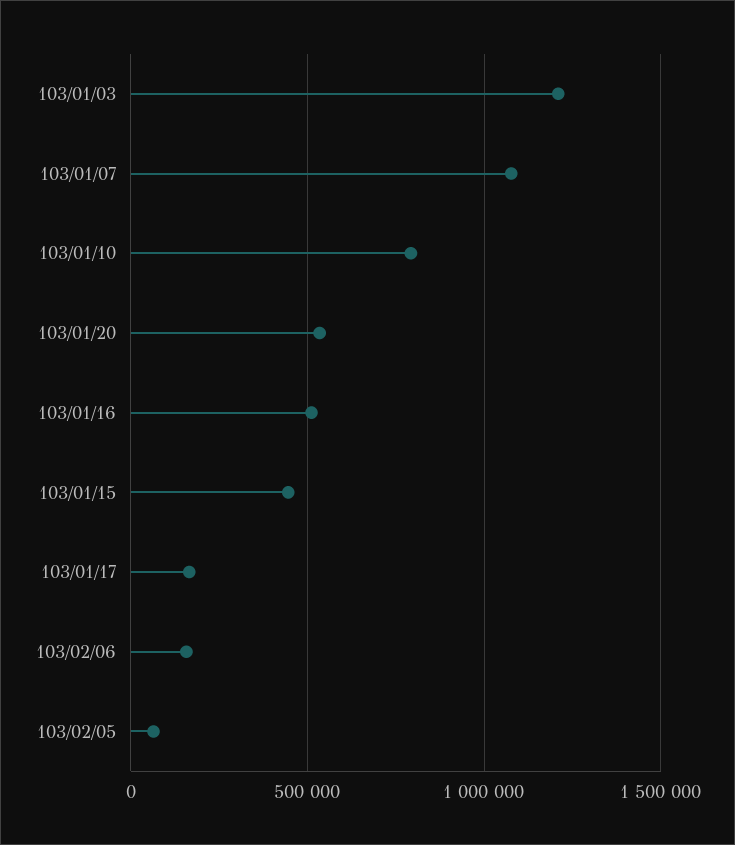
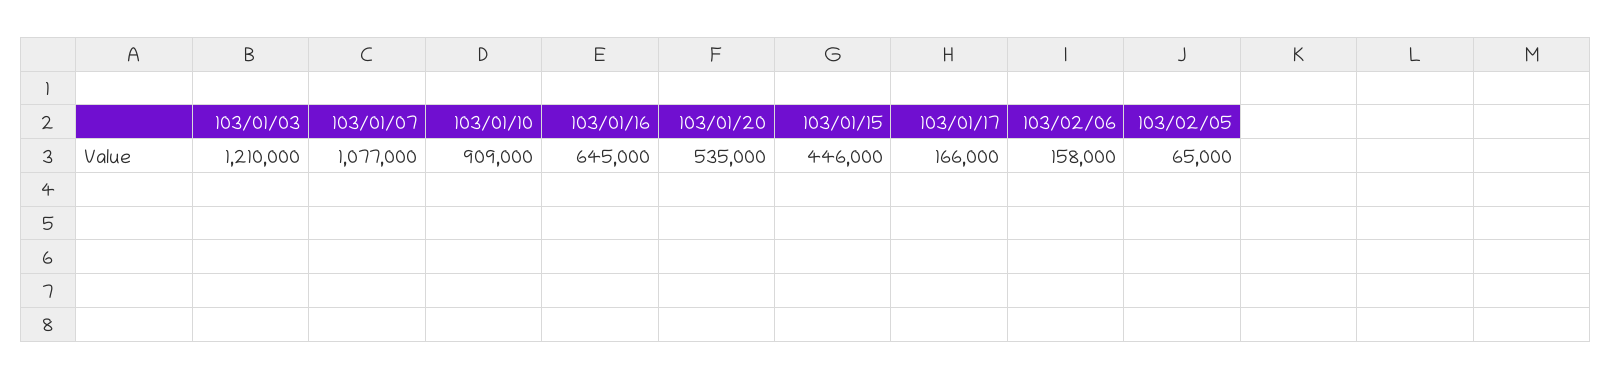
103/01/10: 800000 -> 909000
103/01/16: 500000 -> 645000

